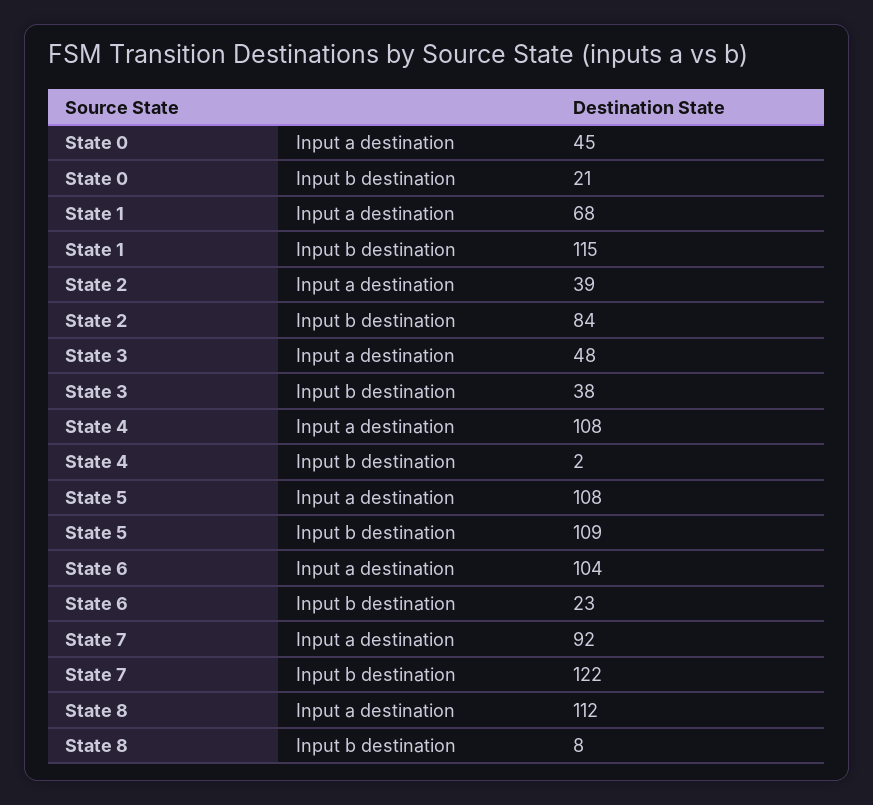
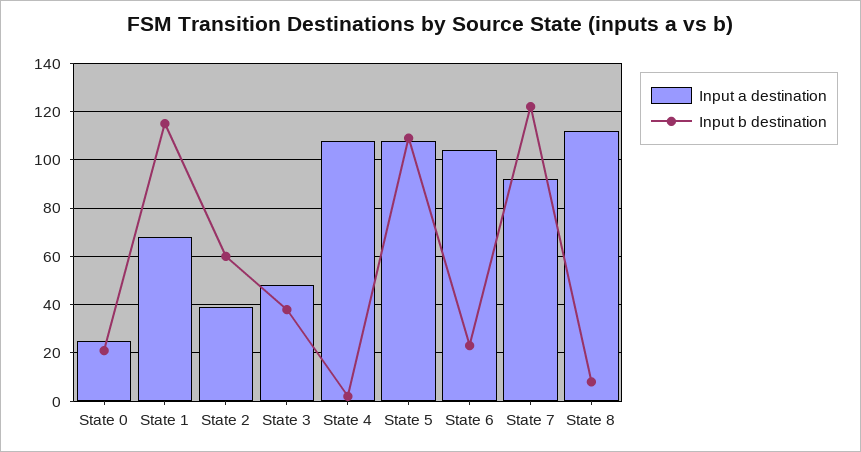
Input a destination, State 0: 45 -> 25
Input b destination, State 2: 84 -> 60

